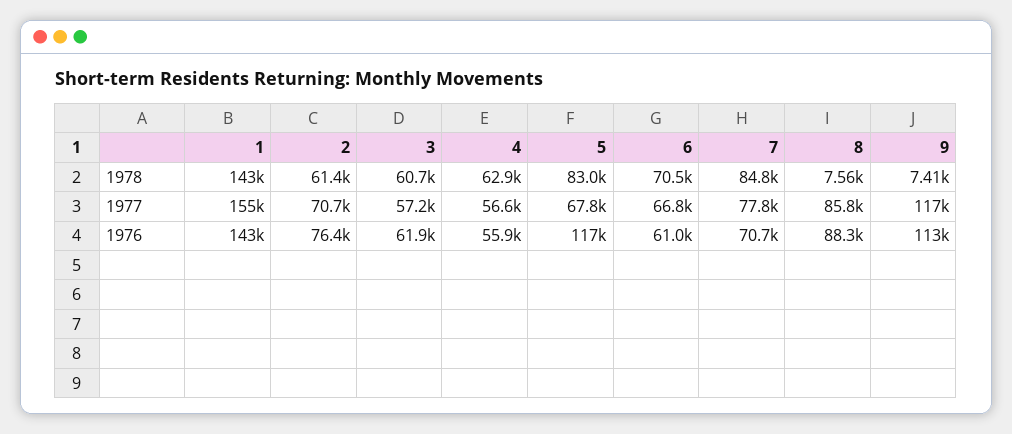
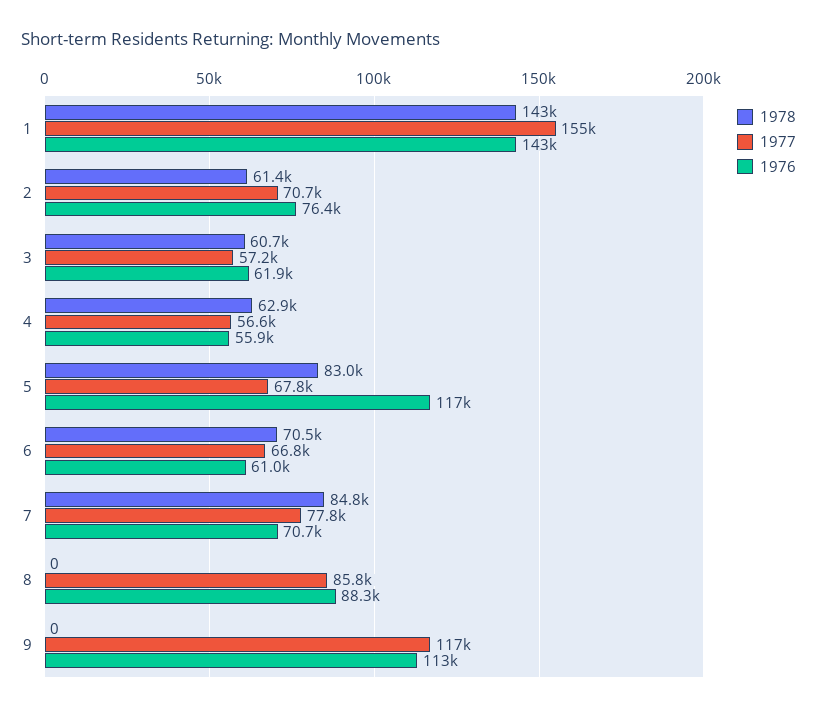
1978, 8: 7560 -> 0
1978, 9: 7410 -> 0

